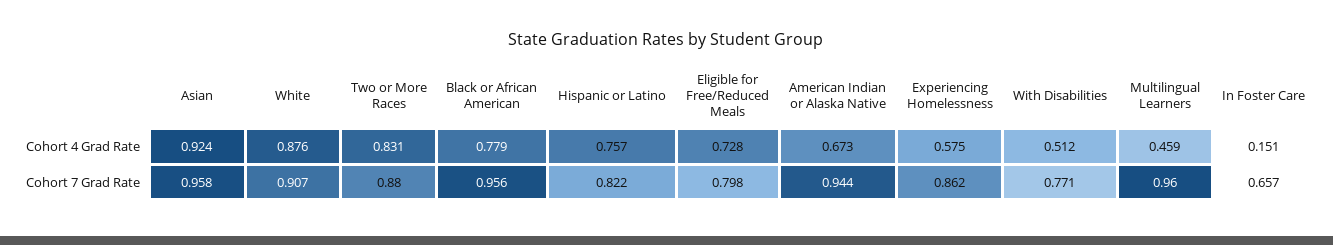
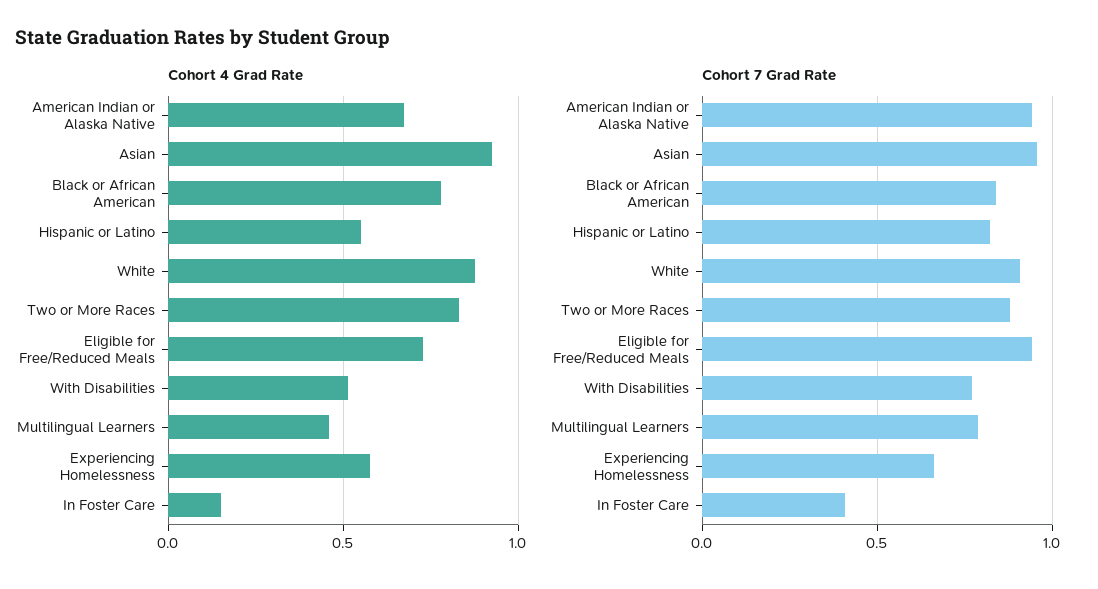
Cohort 4 Grad Rate, Hispanic or Latino: 0.757 -> 0.55
Cohort 7 Grad Rate, Black or African American: 0.956 -> 0.85
Cohort 7 Grad Rate, Eligible for Free/Reduced Meals: 0.798 -> 0.95
Cohort 7 Grad Rate, Experiencing Homelessness: 0.862 -> 0.65
Cohort 7 Grad Rate, Multilingual Learners: 0.96 -> 0.8
Cohort 7 Grad Rate, In Foster Care: 0.657 -> 0.4

